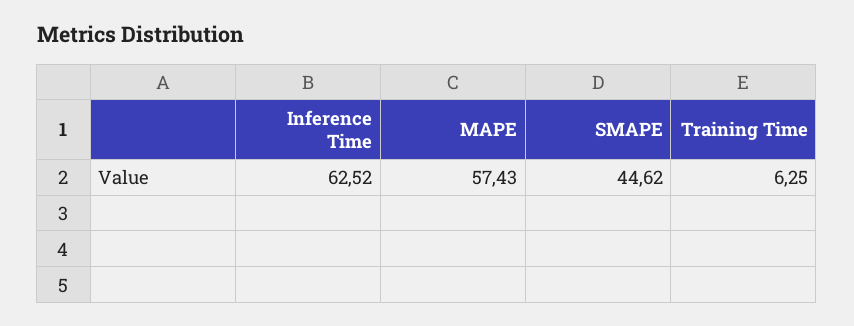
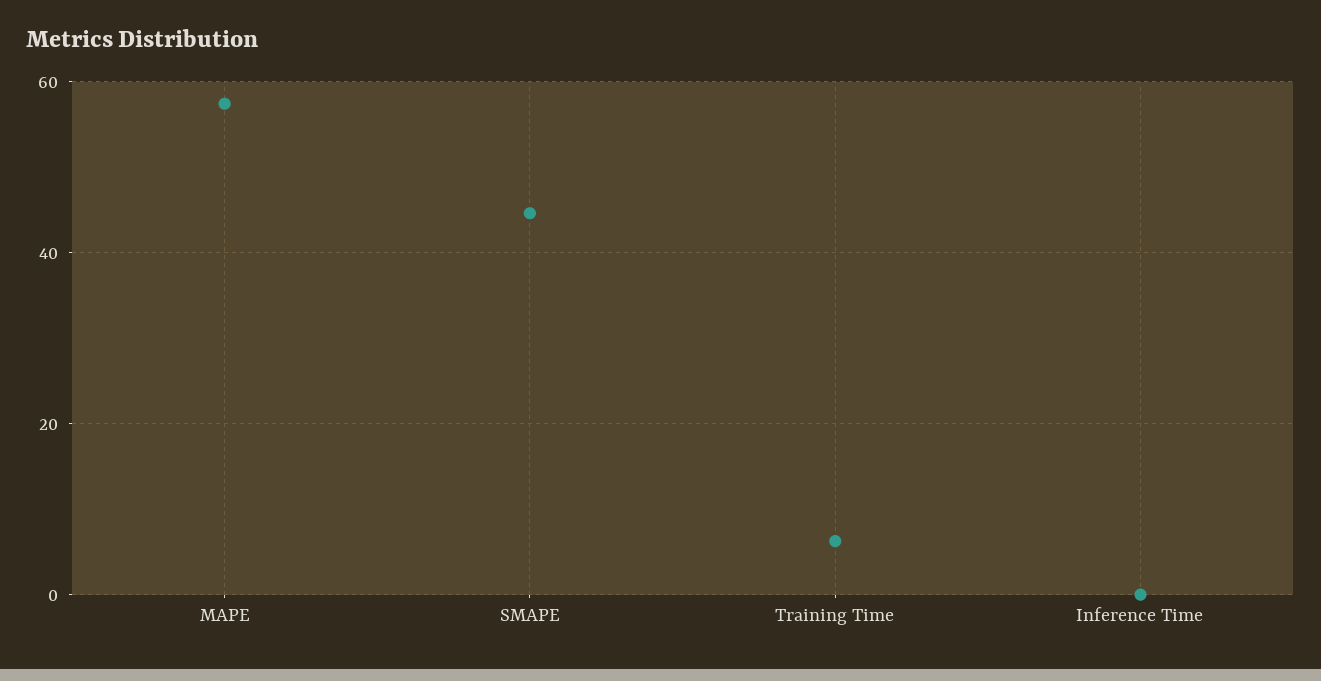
Inference Time: 62.52 -> 0

